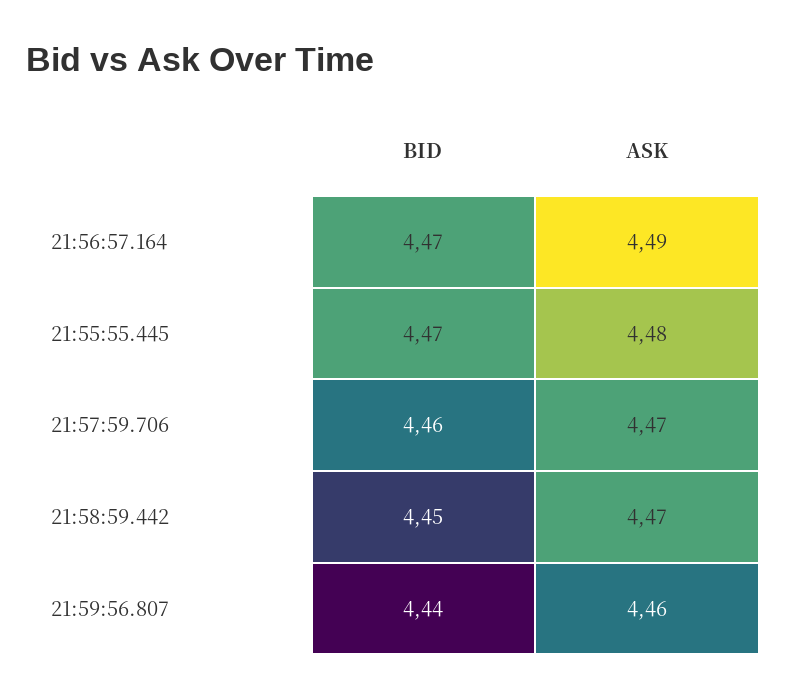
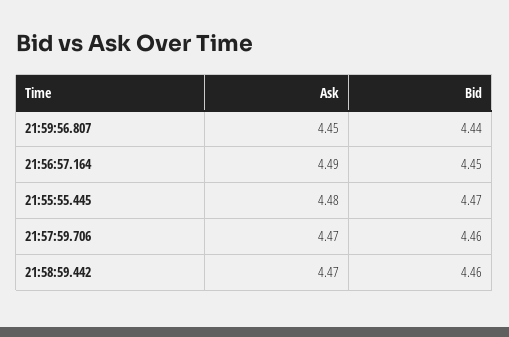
BID, 21:56:57.164: 4.47 -> 4.45
BID, 21:58:59.442: 4.45 -> 4.46
ASK, 21:59:56.807: 4.46 -> 4.45

